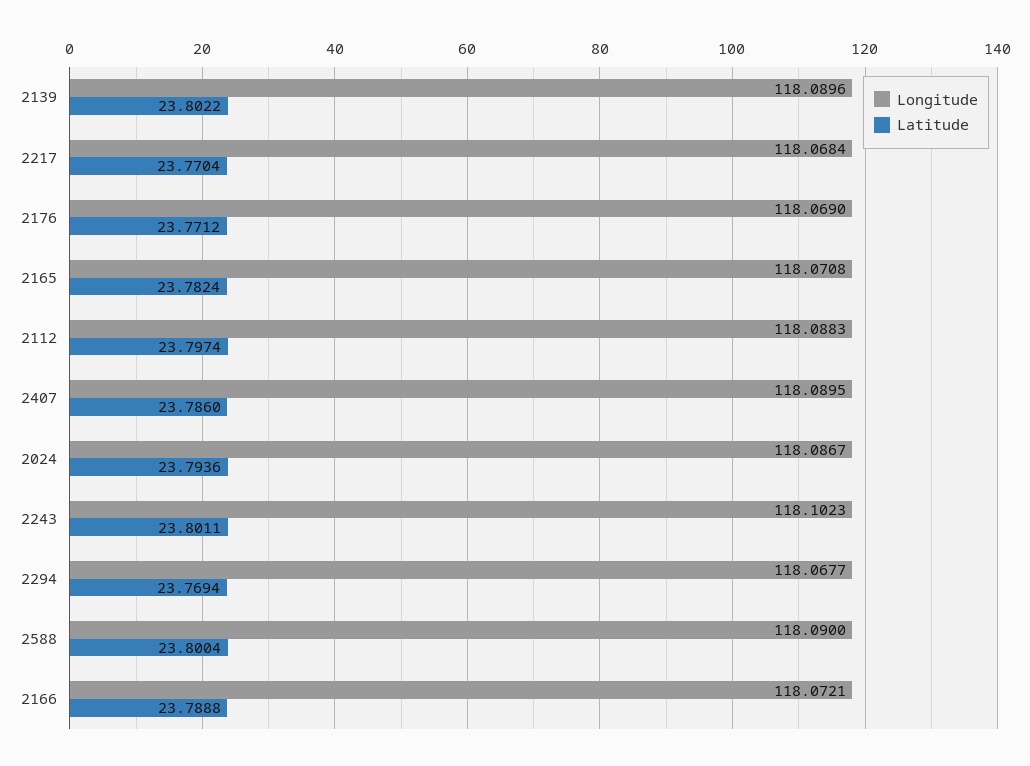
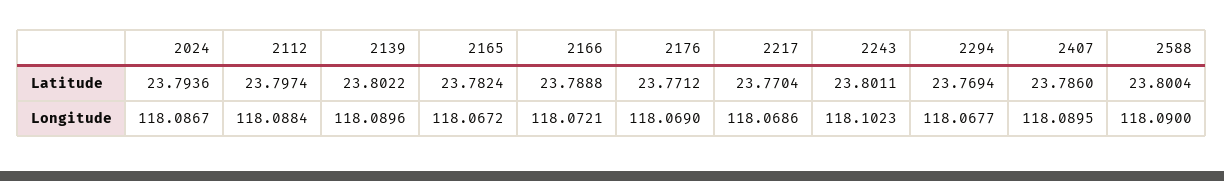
Longitude, 2217: 118.0684 -> 118.0686
Longitude, 2165: 118.0708 -> 118.0672
Longitude, 2112: 118.0883 -> 118.0884

